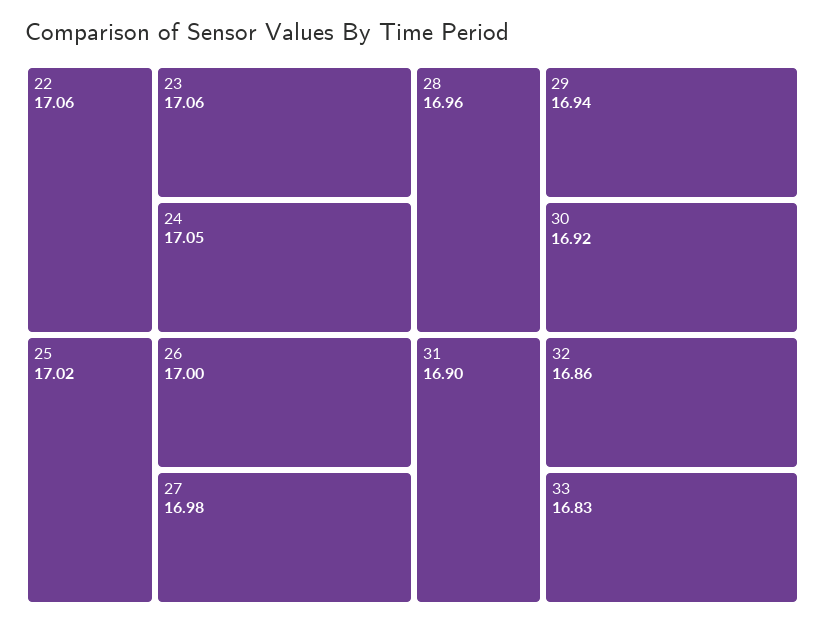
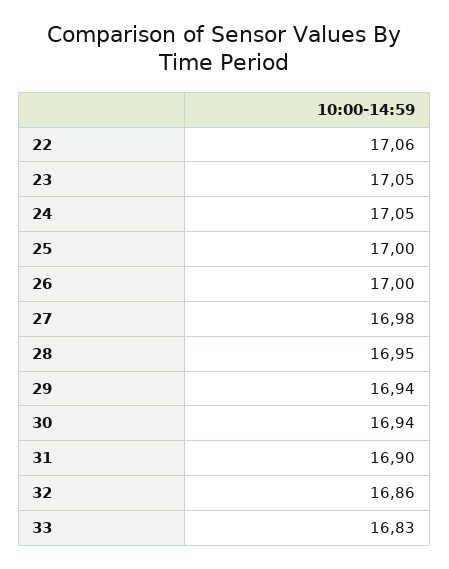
23: 17.06 -> 17.05
25: 17.02 -> 17
28: 16.96 -> 16.95
30: 16.92 -> 16.94

